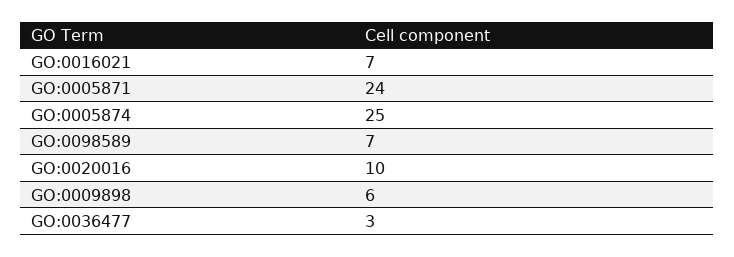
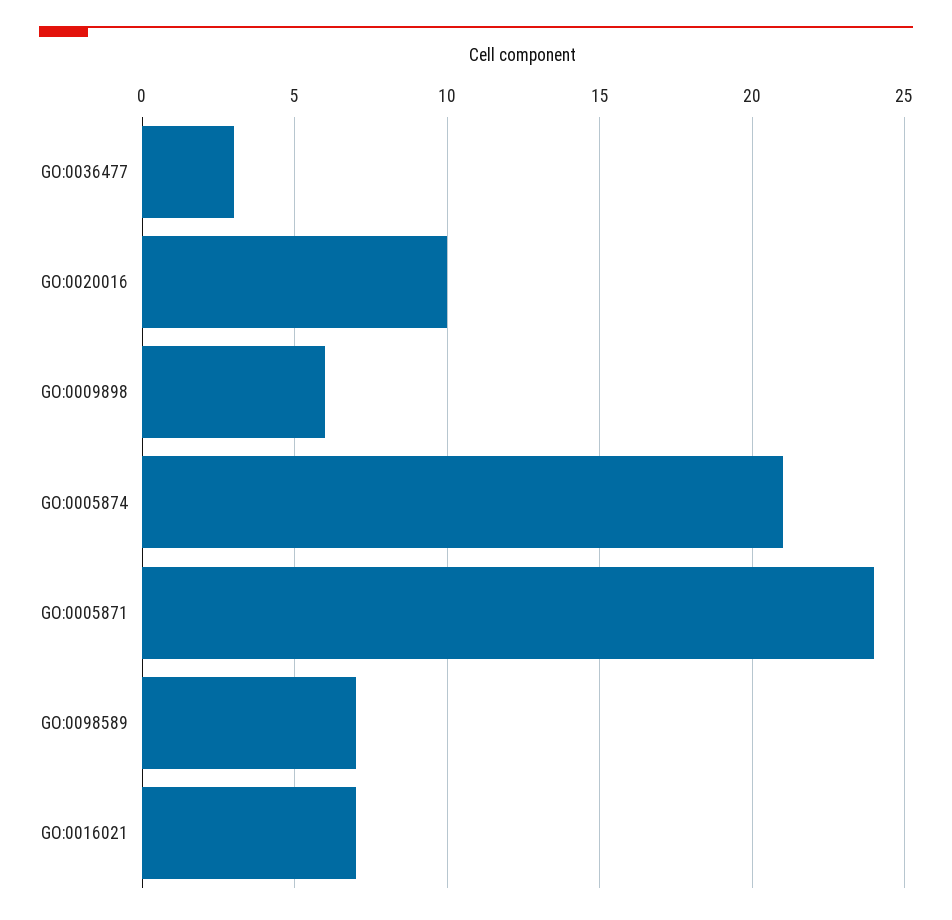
GO:0005874: 25 -> 21

